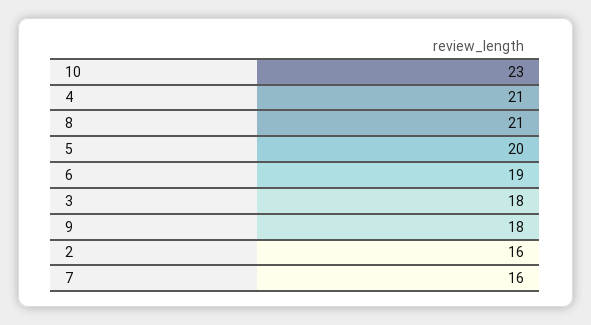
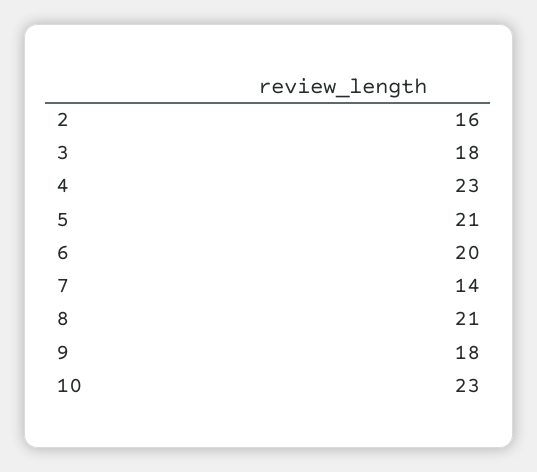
4: 21 -> 23
5: 20 -> 21
6: 19 -> 20
7: 16 -> 14

